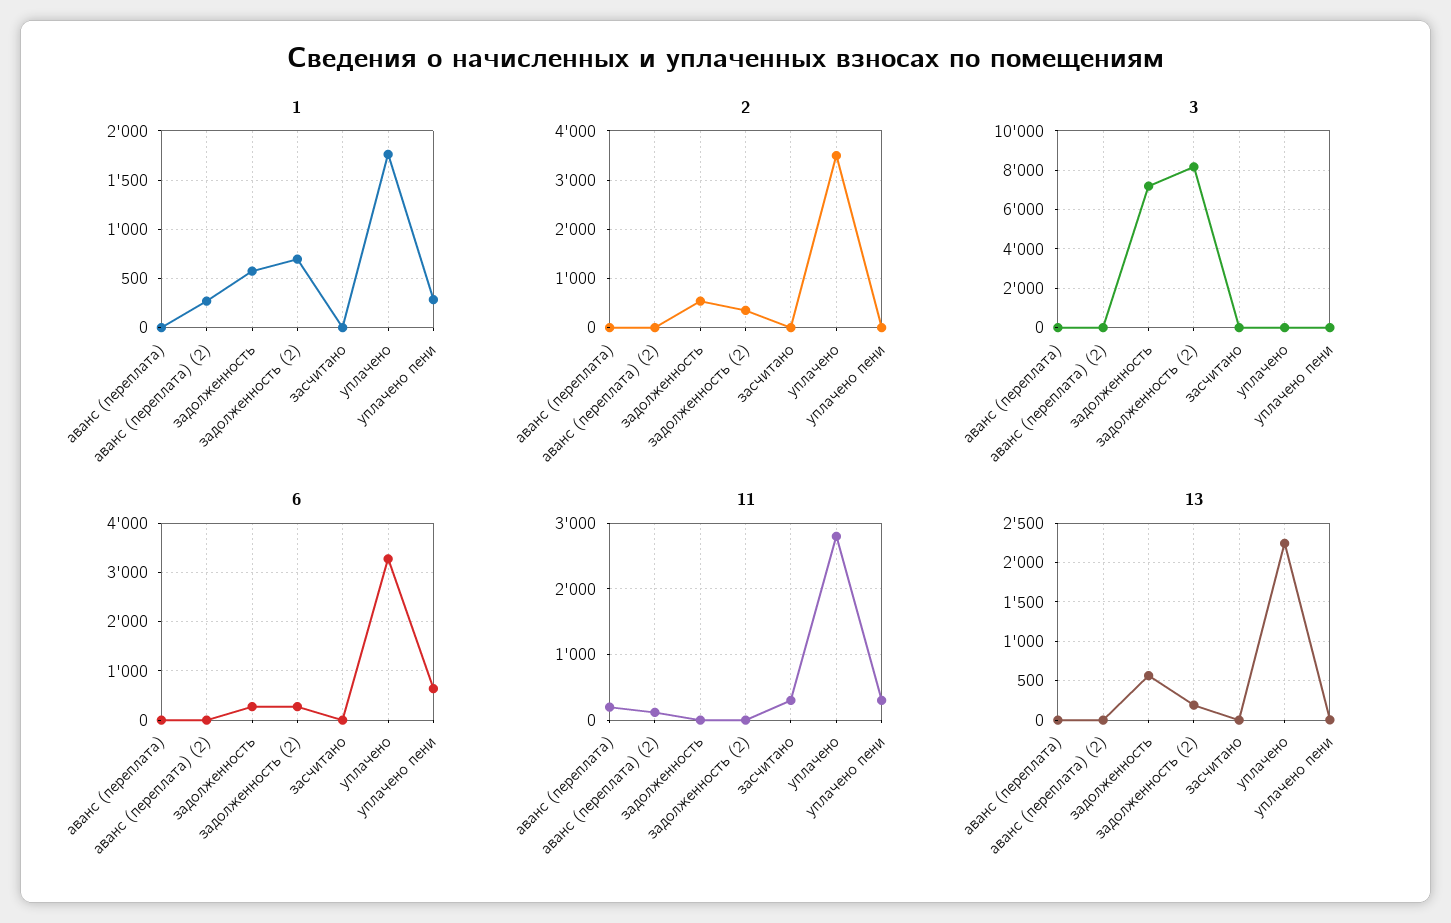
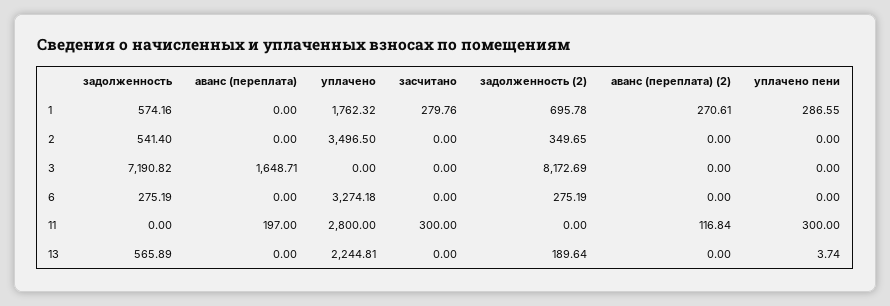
1, засчитано: 0 -> 279.76
3, аванс (переплата): 0 -> 1648.71
6, уплачено пени: 600 -> 0

